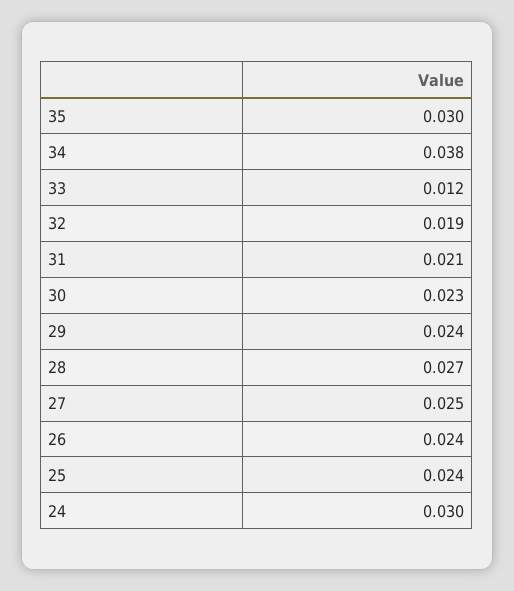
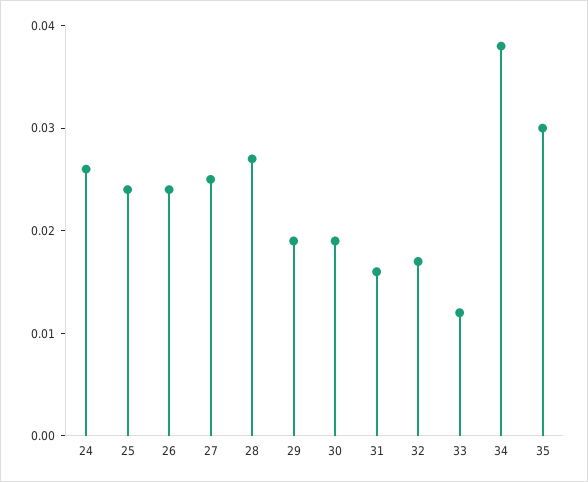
32: 0.019 -> 0.017
31: 0.021 -> 0.016
30: 0.023 -> 0.019
29: 0.024 -> 0.019
24: 0.03 -> 0.026

